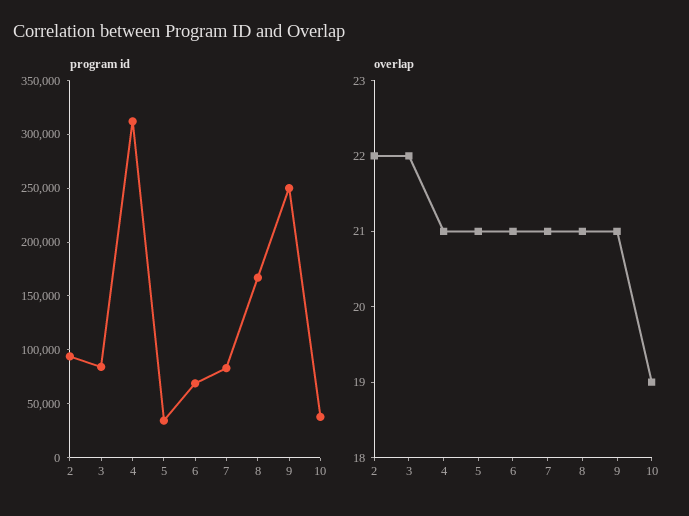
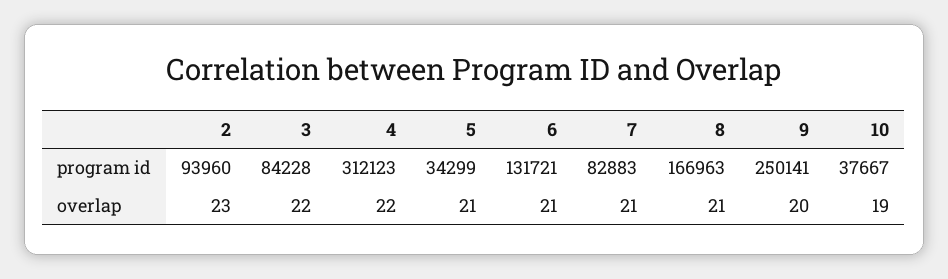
program id, 6: 70000 -> 131721
overlap, 2: 22 -> 23
overlap, 4: 21 -> 22
overlap, 9: 21 -> 20

